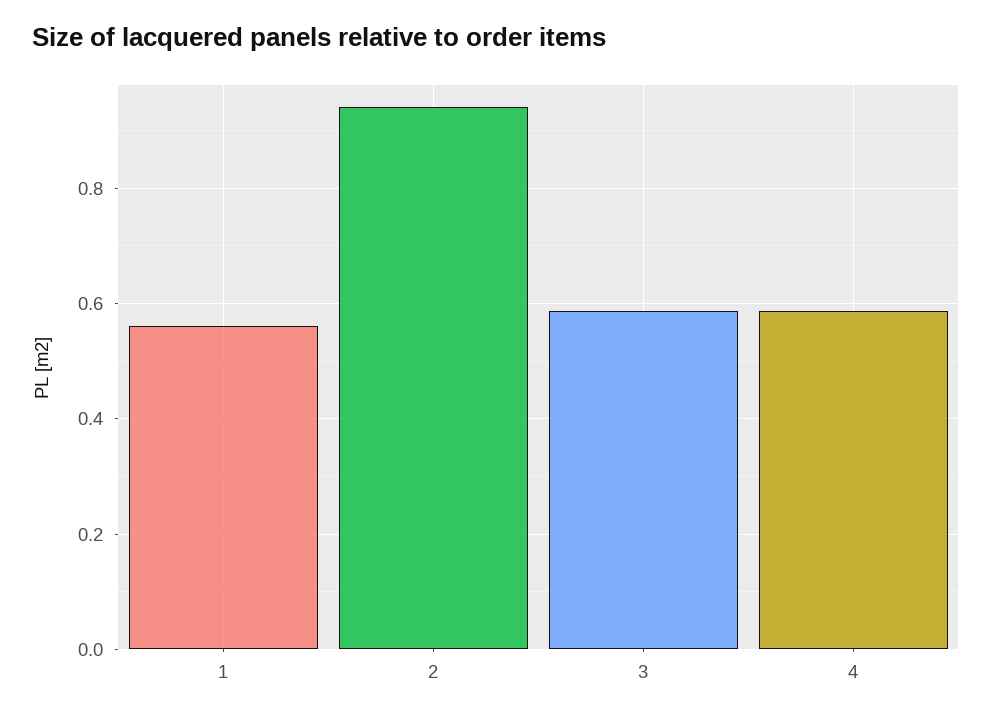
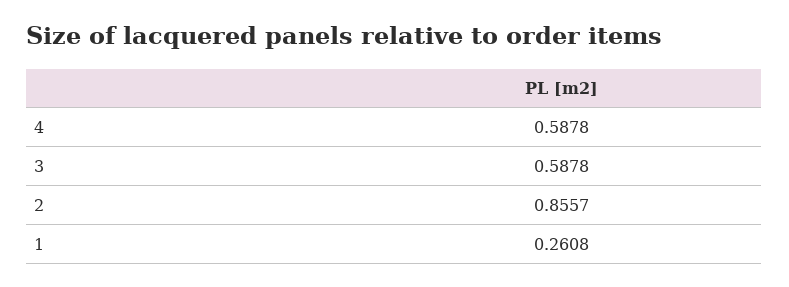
1: 0.56 -> 0.2608
2: 0.94 -> 0.8557

